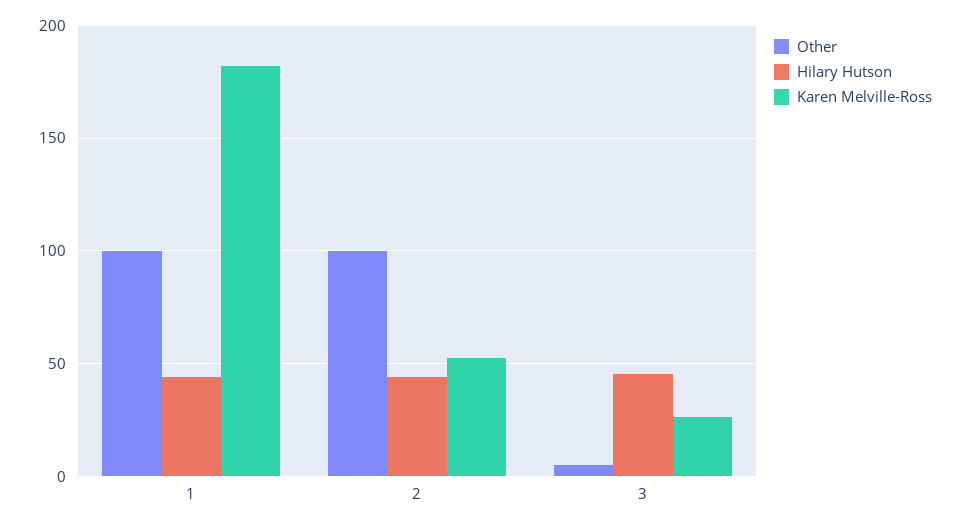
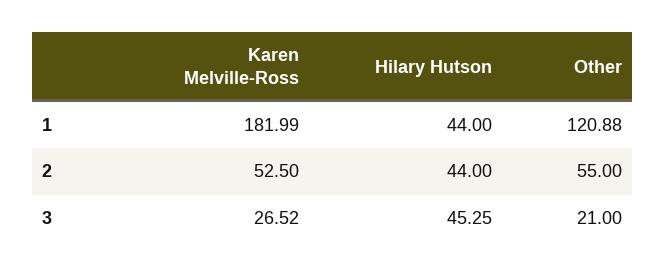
Other, 1: 100 -> 120.88
Other, 2: 100 -> 55
Other, 3: 5 -> 21

